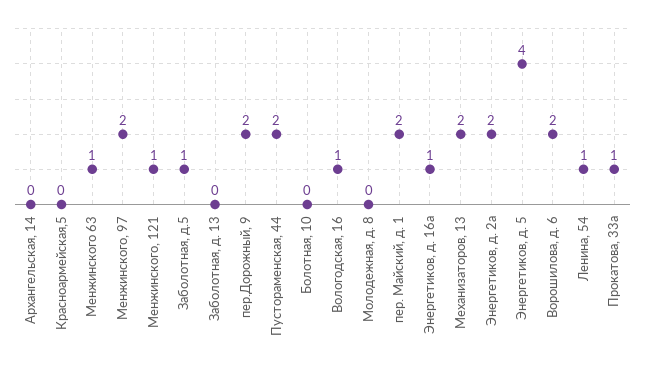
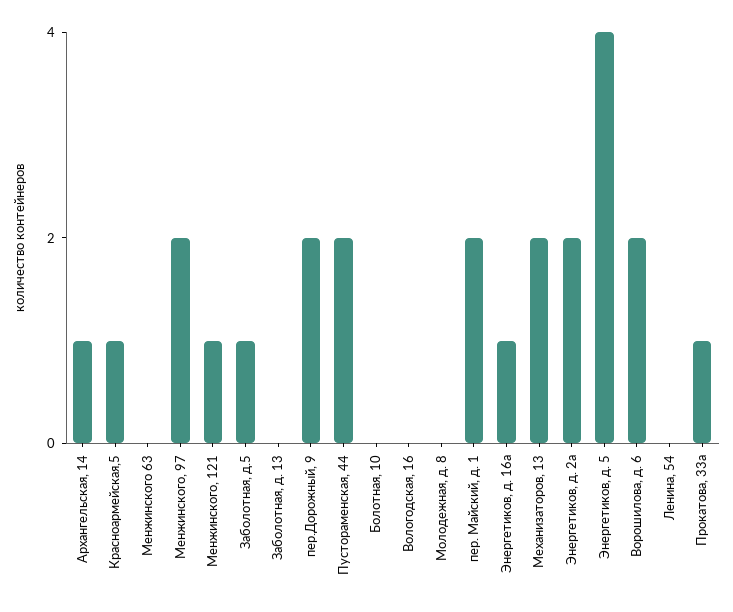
Архангельская, 14: 0 -> 1
Красноармейская,5: 0 -> 1
Менжинского 63: 1 -> 0
Вологодская, 16: 1 -> 0
Ленина, 54: 1 -> 0

